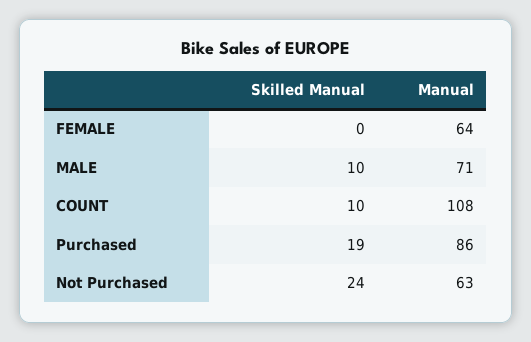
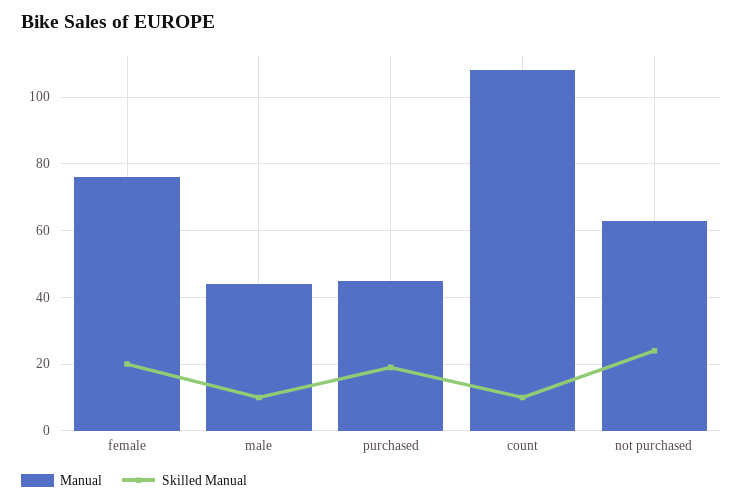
Skilled Manual, FEMALE: 0 -> 20
Manual, FEMALE: 64 -> 75
Manual, MALE: 71 -> 45
Manual, Purchased: 86 -> 45

